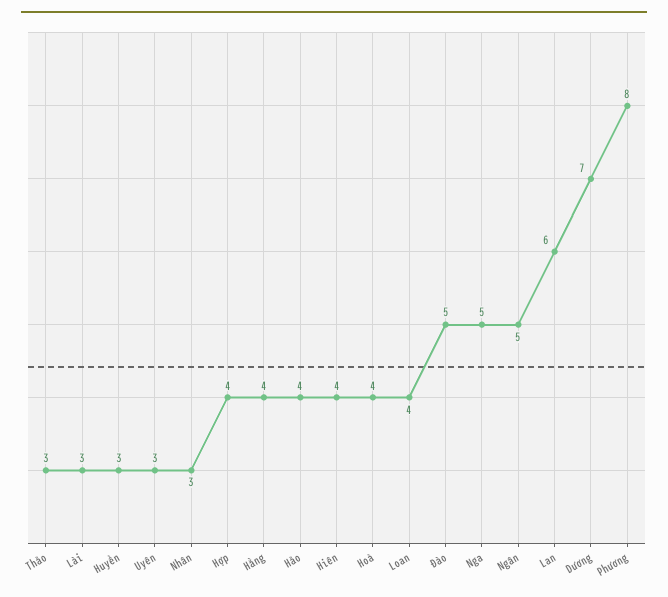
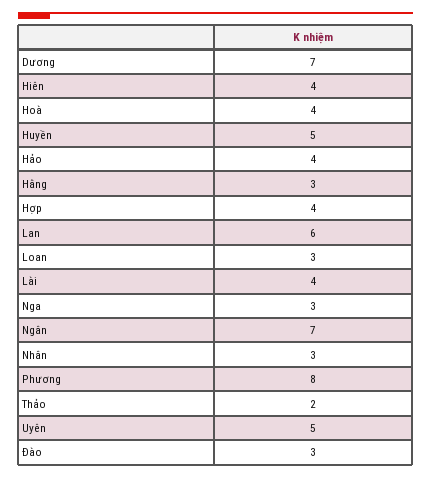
Thảo: 3 -> 2
Lài: 3 -> 4
Huyền: 3 -> 5
Uyên: 3 -> 5
Hằng: 4 -> 3
Loan: 4 -> 3
Đào: 5 -> 3
Nga: 5 -> 3
Ngân: 5 -> 7

